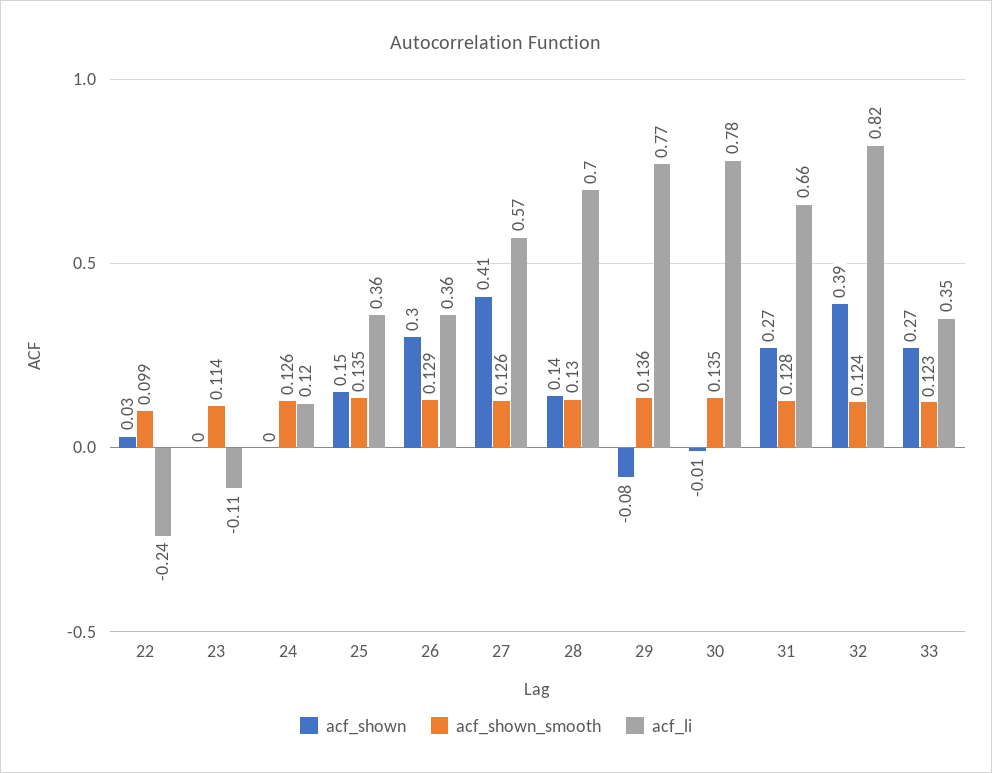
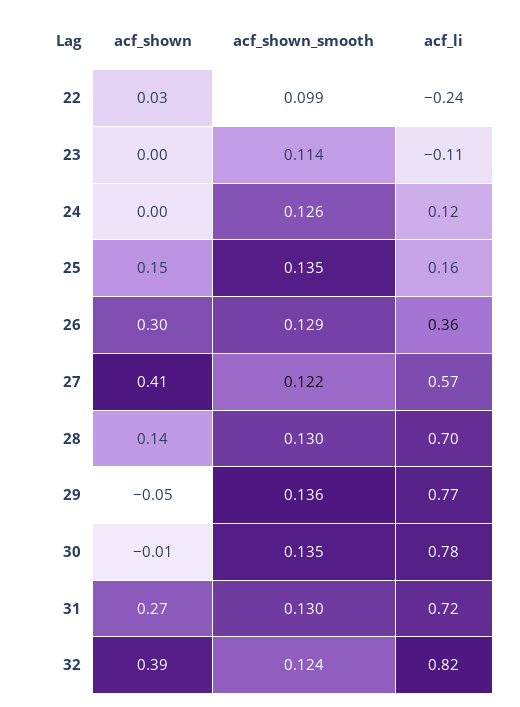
acf_li, 25: 0.36 -> 0.16
acf_shown_smooth, 27: 0.126 -> 0.122
acf_shown, 29: -0.08 -> -0.05
acf_shown_smooth, 31: 0.128 -> 0.13
acf_li, 31: 0.66 -> 0.72
acf_shown, 33: 0.27 -> none
acf_shown_smooth, 33: 0.123 -> none
acf_li, 33: 0.35 -> none

